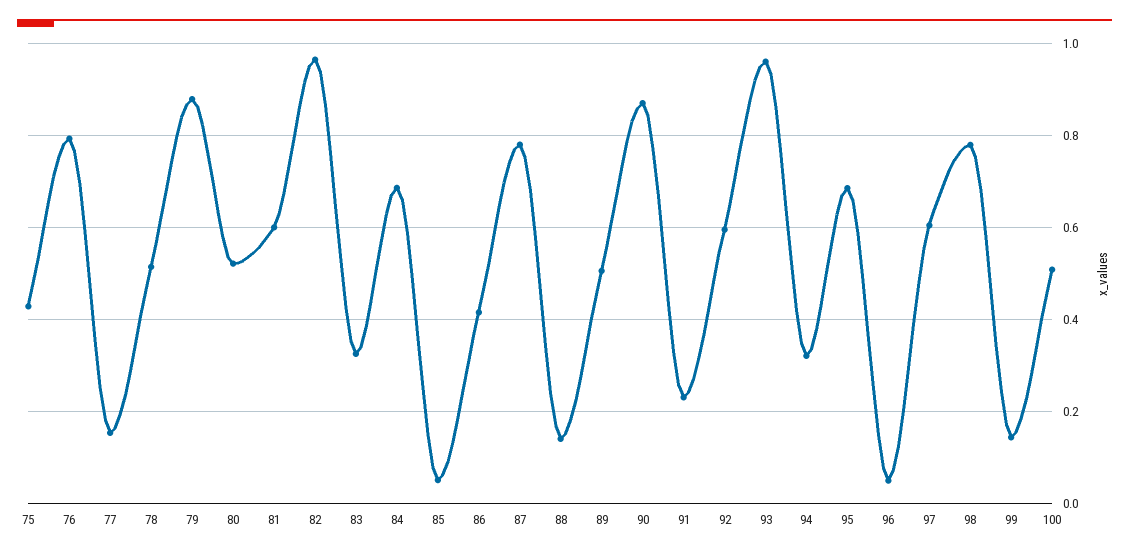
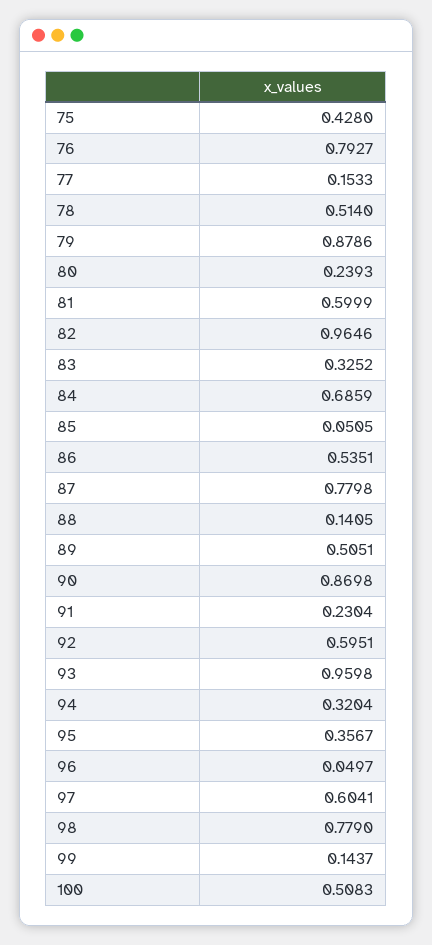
80: 0.52 -> 0.2393
86: 0.42 -> 0.5351
95: 0.68 -> 0.3567

